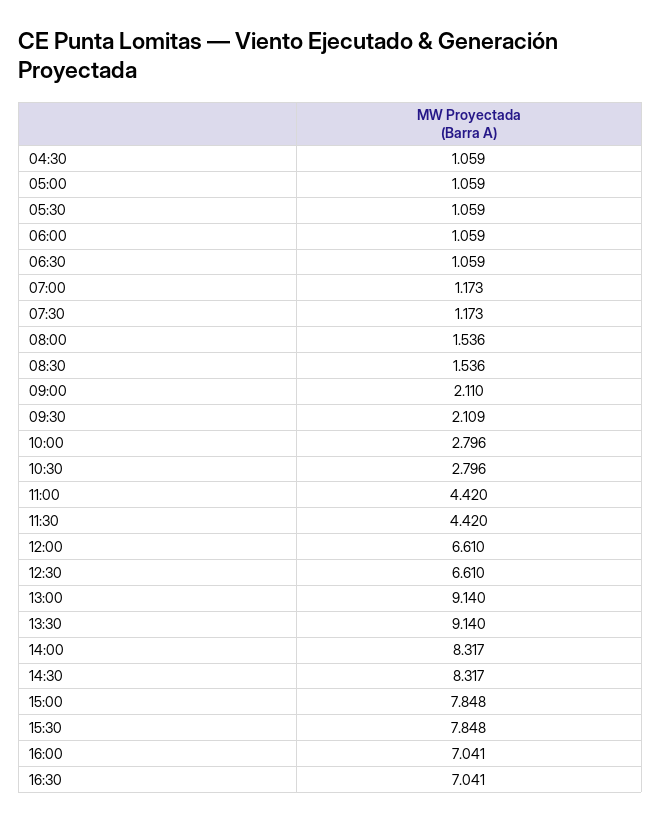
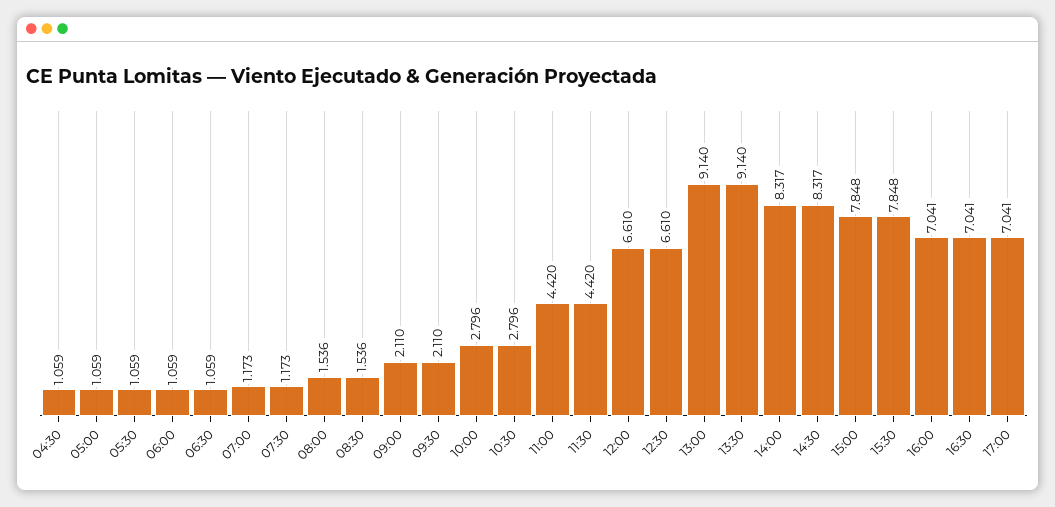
09:30: 2.109 -> 2.11
17:00: none -> 7.041

